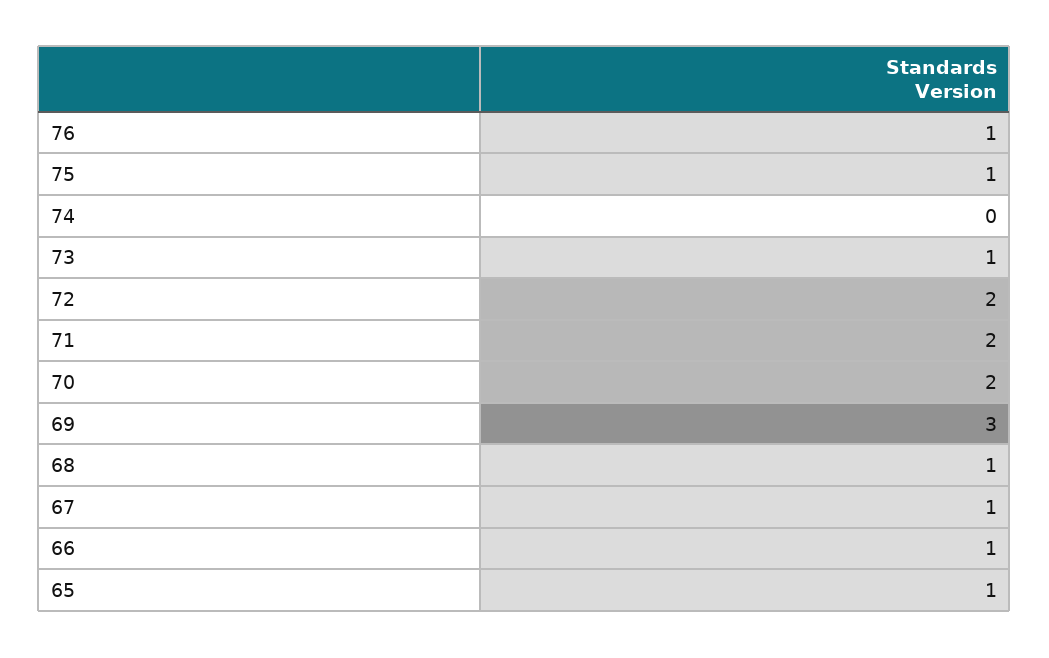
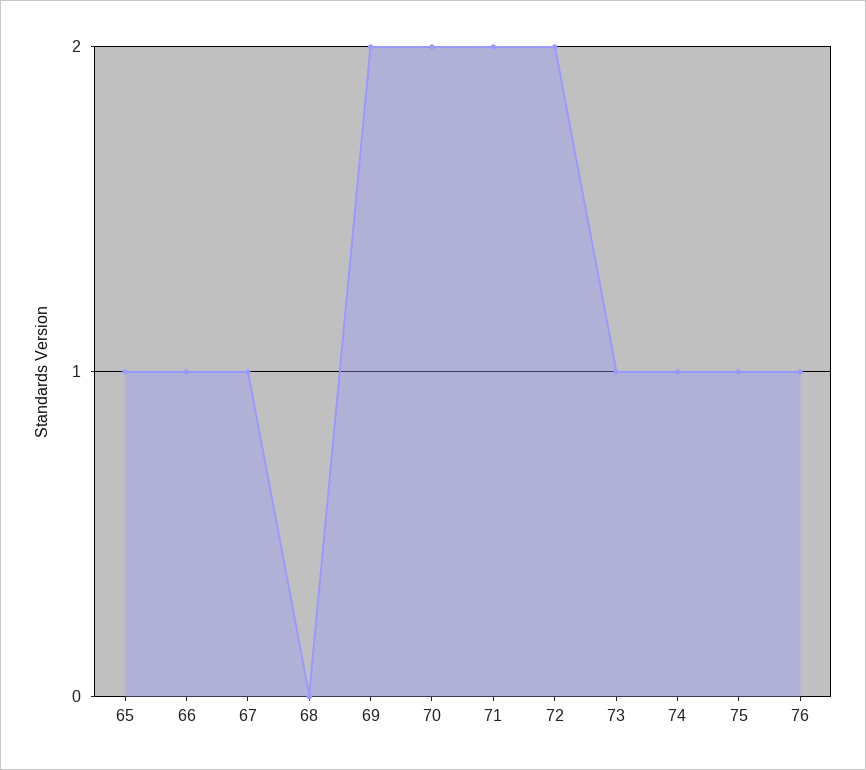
74: 0 -> 1
69: 3 -> 2
68: 1 -> 0

